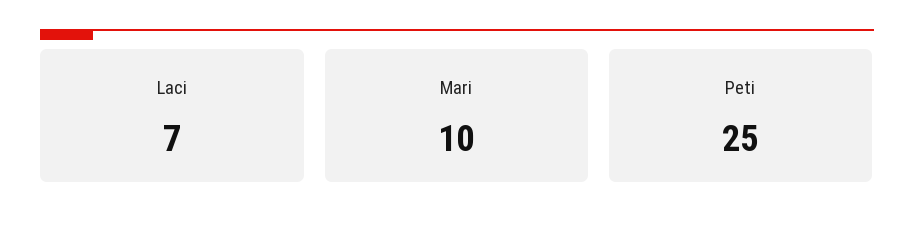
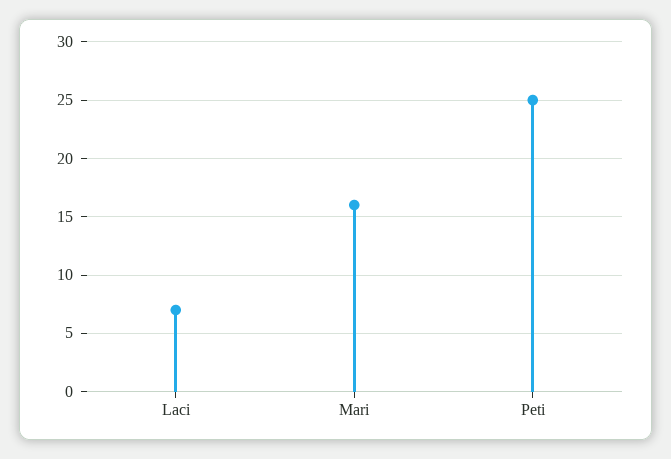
Mari: 10 -> 16

